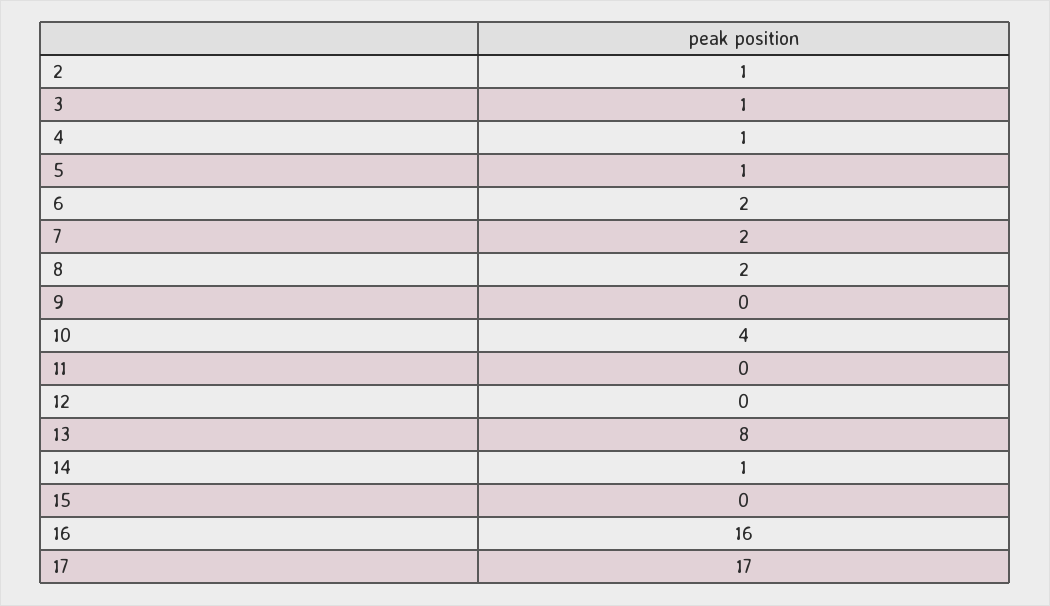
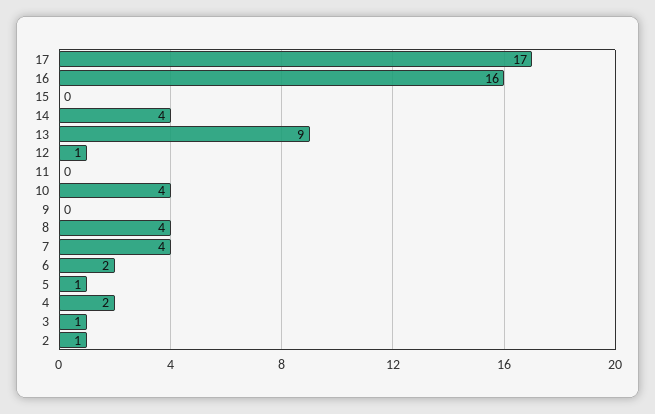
4: 1 -> 2
7: 2 -> 4
8: 2 -> 4
12: 0 -> 1
13: 8 -> 9
14: 1 -> 4

